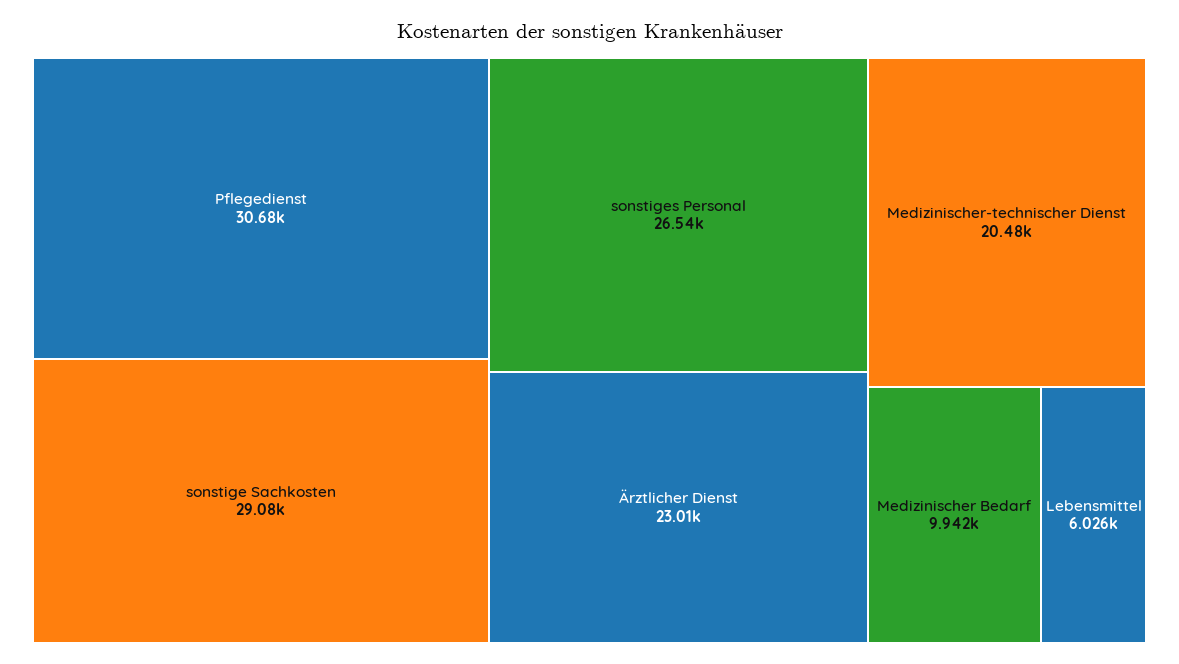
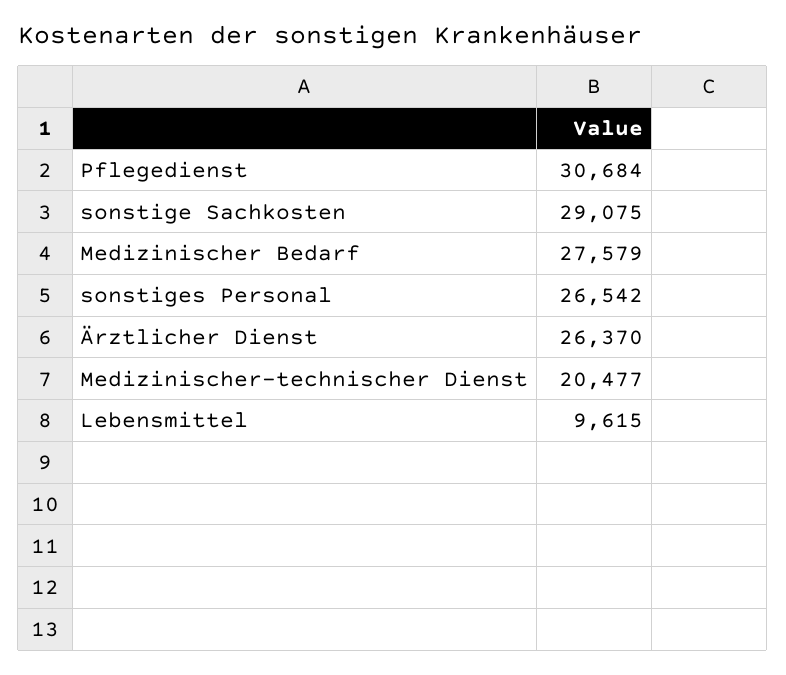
Ärztlicher Dienst: 23010 -> 26370
Medizinischer Bedarf: 9942 -> 27579
Lebensmittel: 6026 -> 9615

